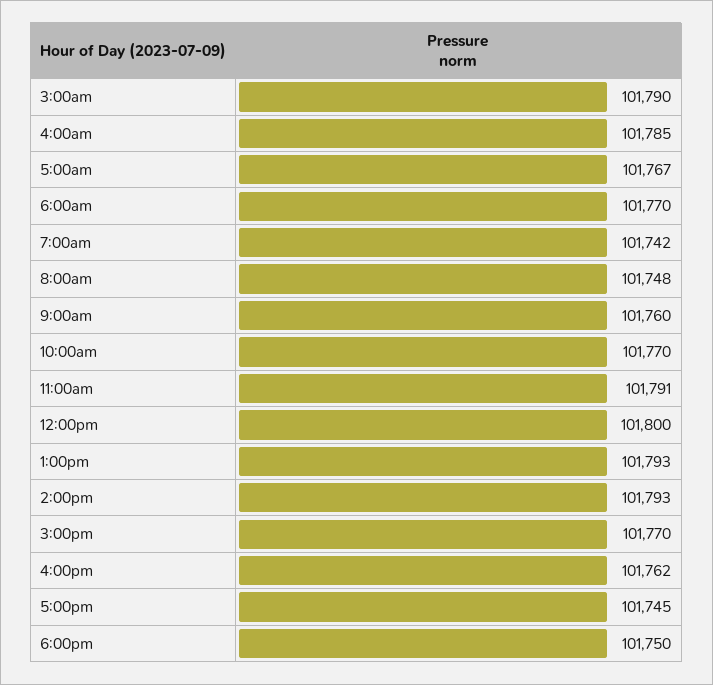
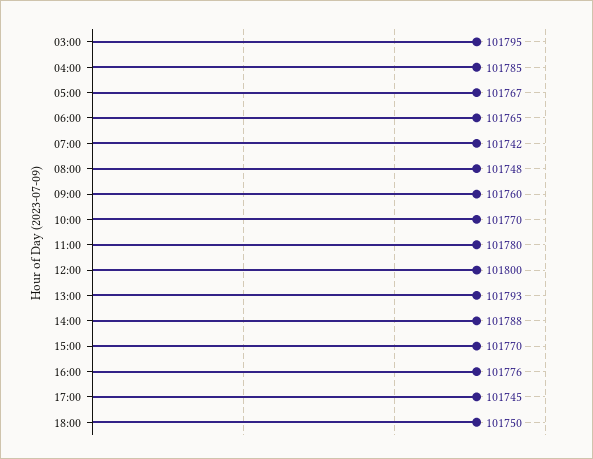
3:00am: 101790 -> 101795
6:00am: 101770 -> 101765
11:00am: 101791 -> 101780
2:00pm: 101793 -> 101788
4:00pm: 101762 -> 101776

